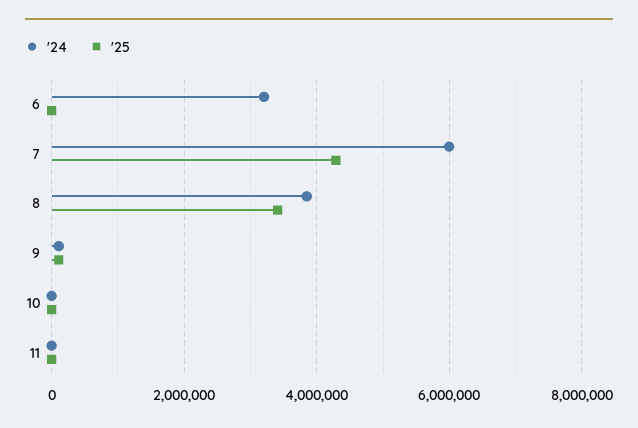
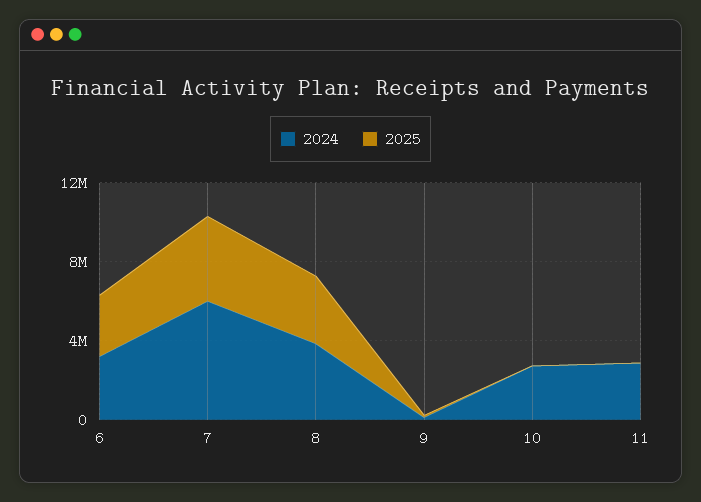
'25, 6: 0 -> 3000000
'24, 10: 0 -> 3000000
'24, 11: 0 -> 3000000

